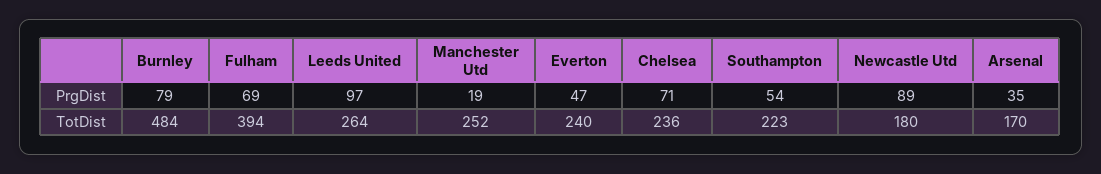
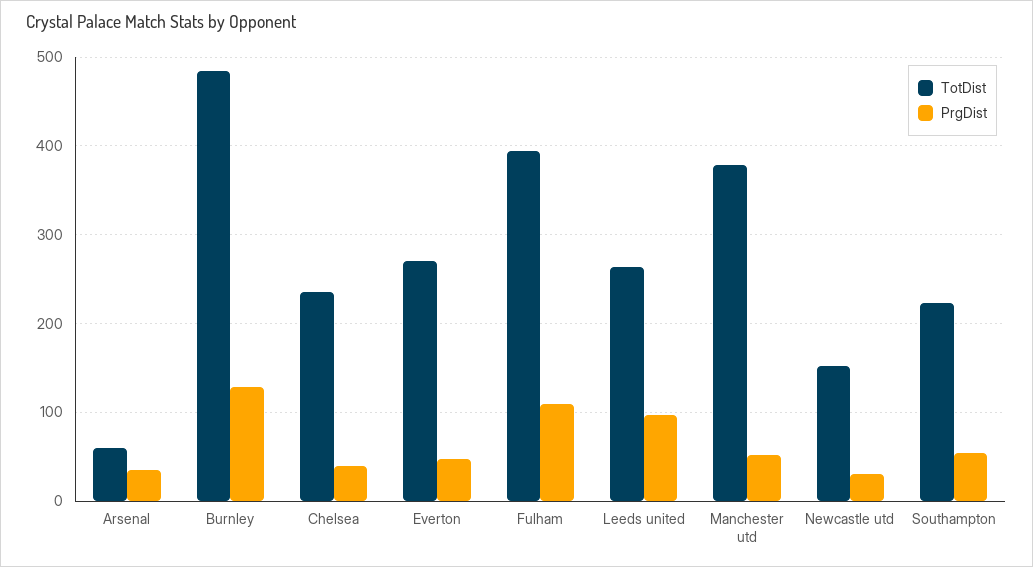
PrgDist, Burnley: 79 -> 130
PrgDist, Fulham: 69 -> 110
PrgDist, Manchester Utd: 19 -> 50
PrgDist, Chelsea: 71 -> 40
PrgDist, Newcastle Utd: 89 -> 30
TotDist, Manchester Utd: 252 -> 380
TotDist, Everton: 240 -> 270
TotDist, Newcastle Utd: 180 -> 150
TotDist, Arsenal: 170 -> 60

